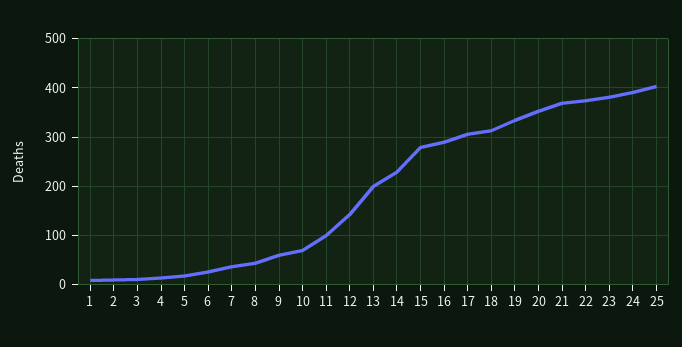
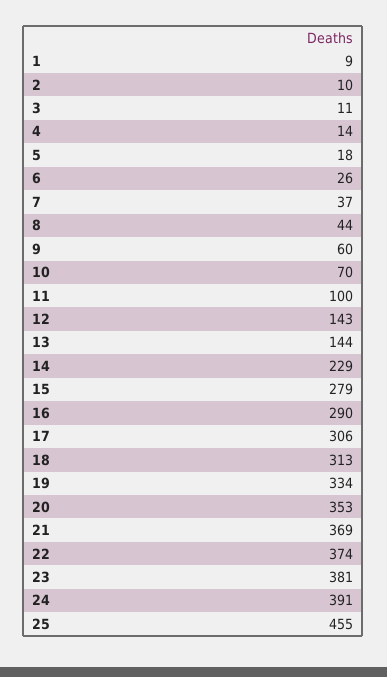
13: 200 -> 144
25: 400 -> 455

